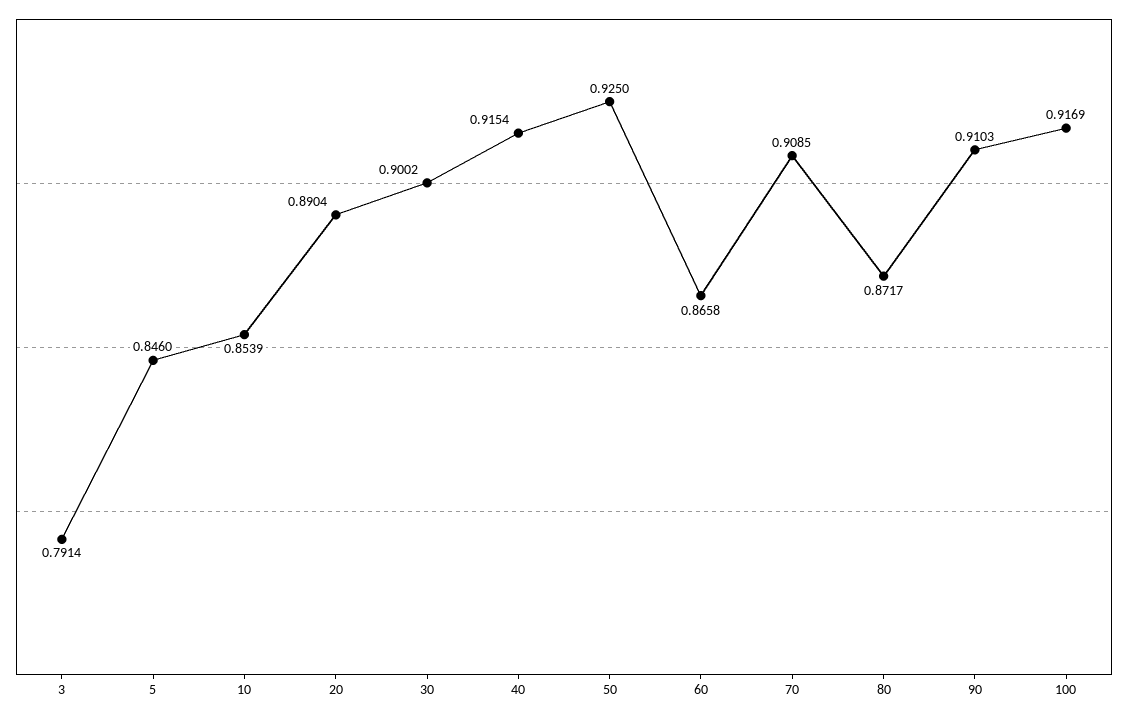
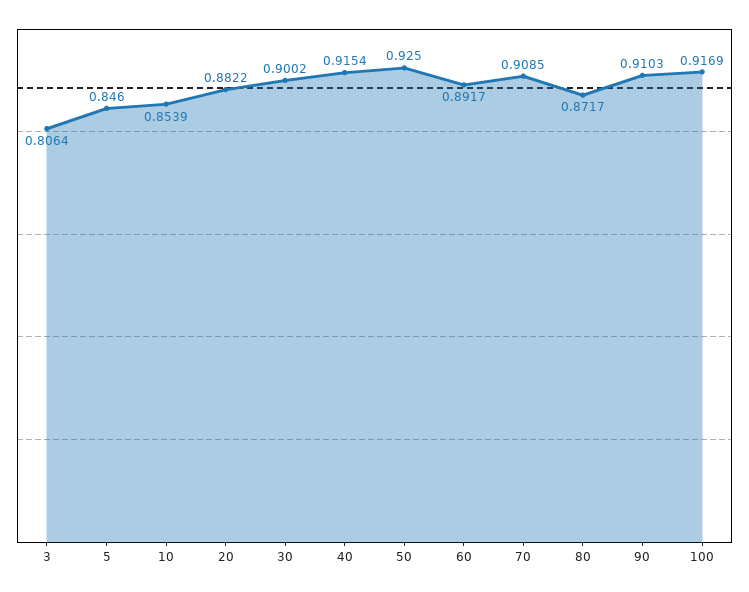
3: 0.7914 -> 0.8064
20: 0.8904 -> 0.8822
60: 0.8658 -> 0.8917

